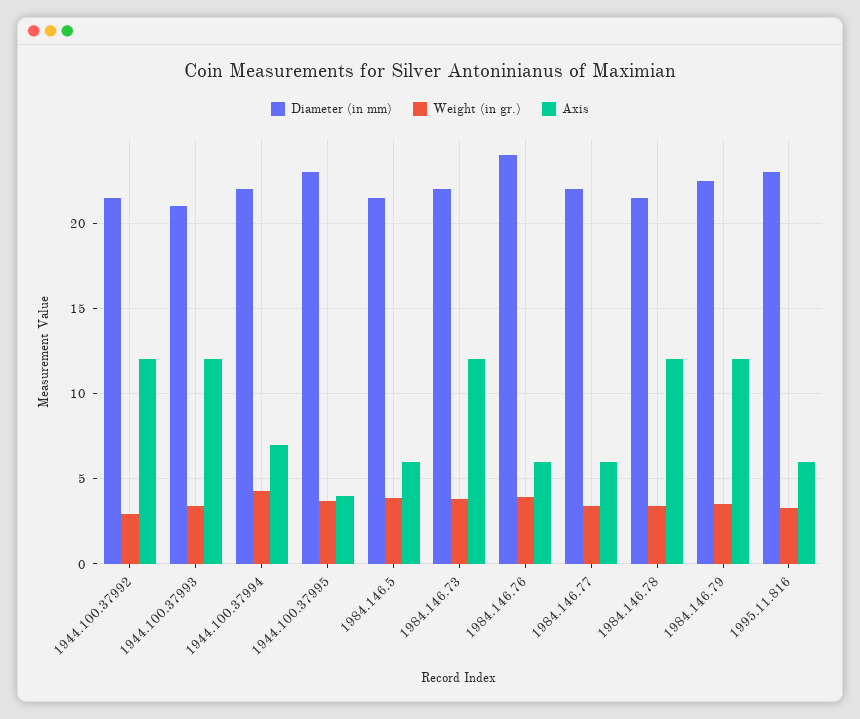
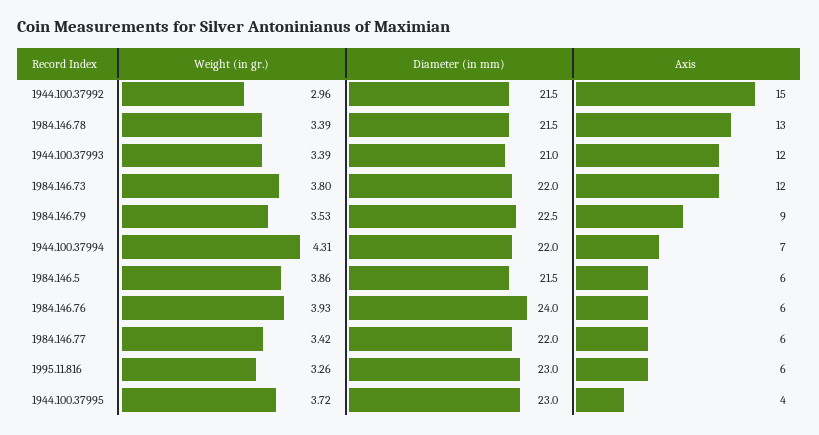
Axis, 1944.100.37992: 12 -> 15
Axis, 1984.146.78: 12 -> 13
Axis, 1984.146.79: 12 -> 9

